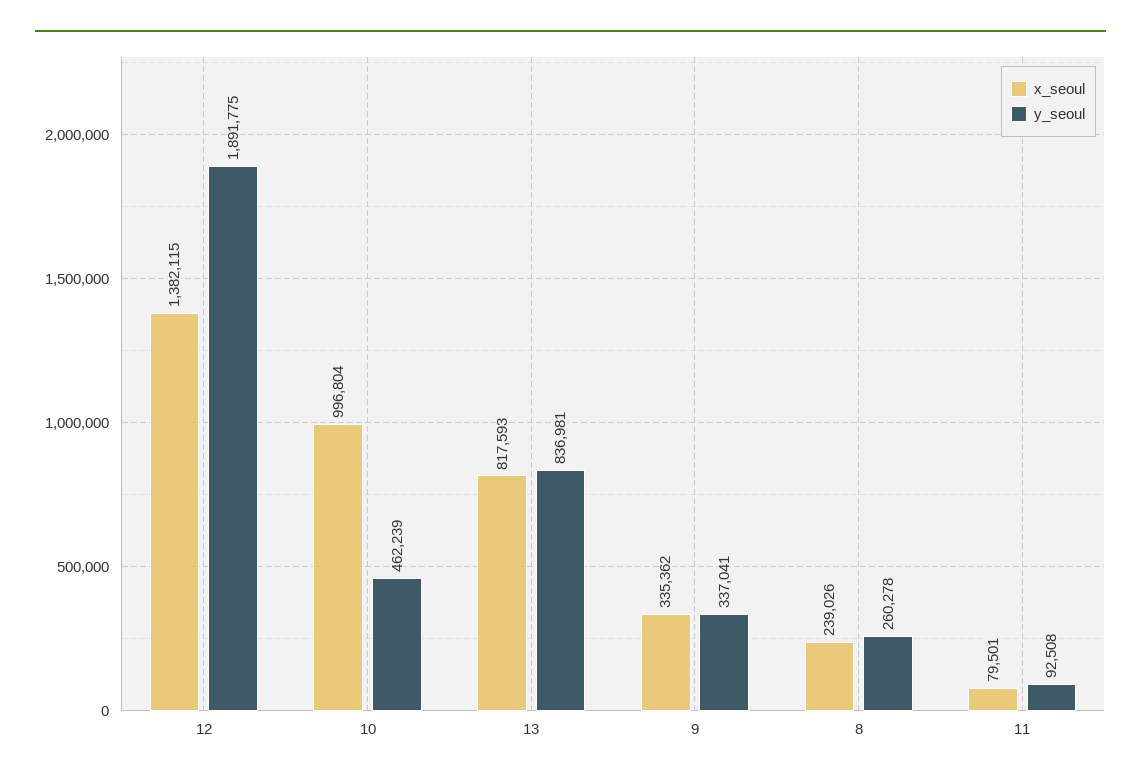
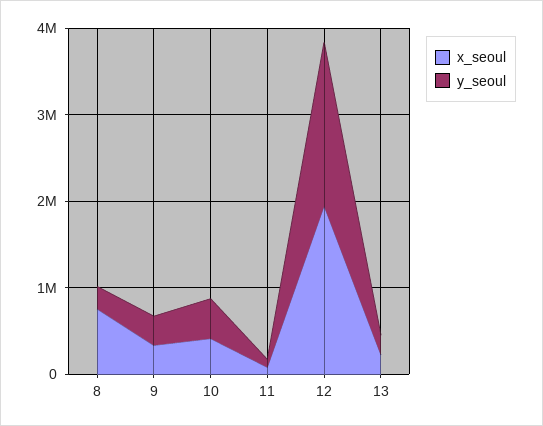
x_seoul, 12: 1382115 -> 2000000
x_seoul, 10: 996804 -> 400000
x_seoul, 13: 817593 -> 200000
y_seoul, 13: 836981 -> 200000
x_seoul, 8: 239026 -> 800000

